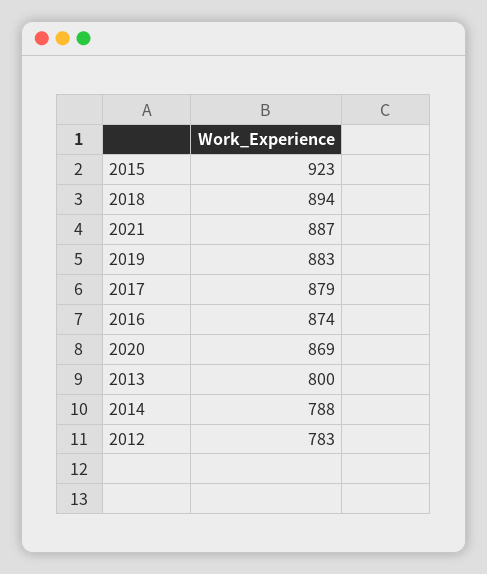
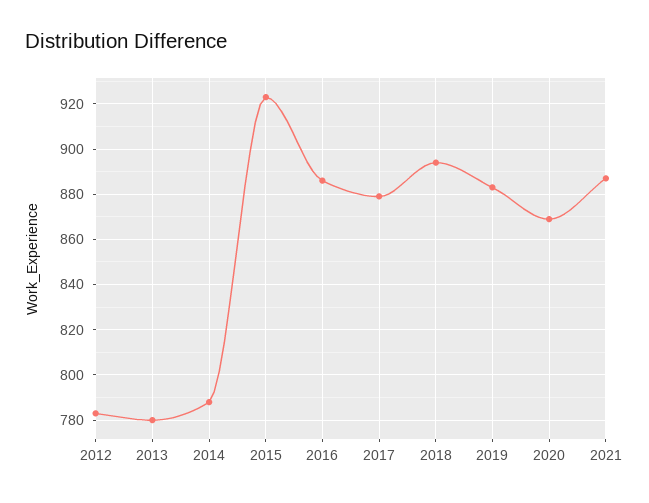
2016: 874 -> 885
2013: 800 -> 780

